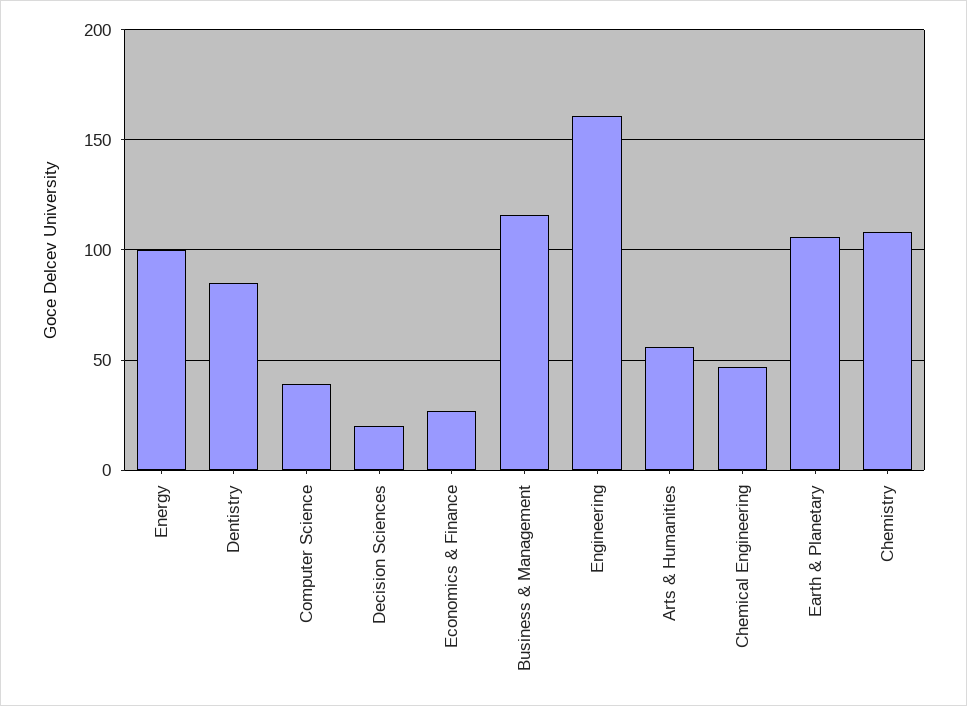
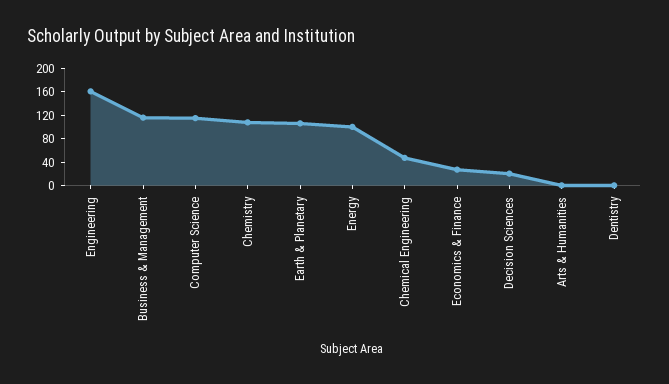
Dentistry: 85 -> 0
Computer Science: 40 -> 120
Arts & Humanities: 55 -> 0

